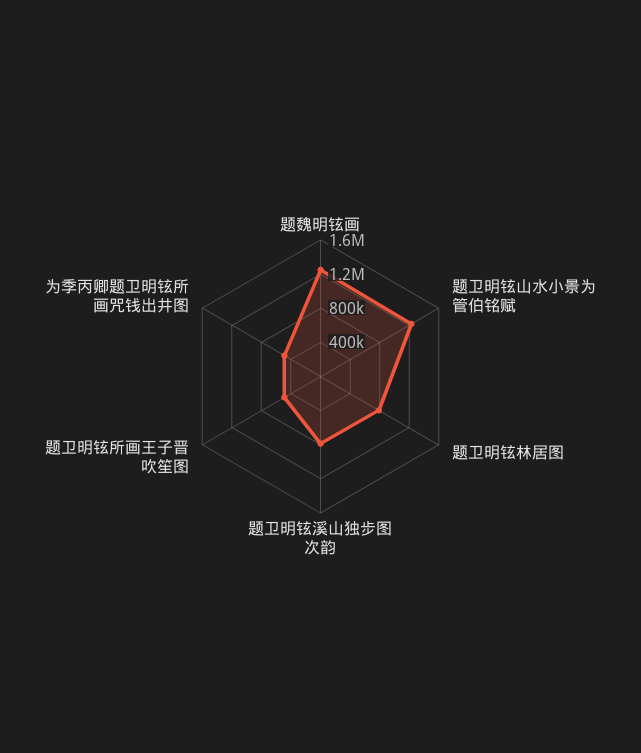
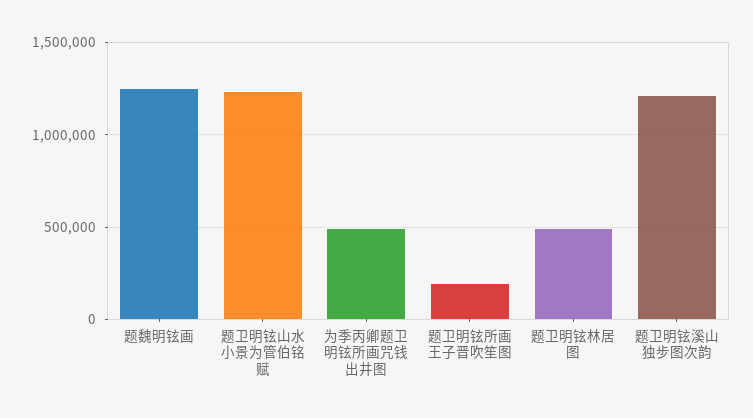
题卫明铉林居图: 800000 -> 500000
题卫明铉溪山独步图次韵: 800000 -> 1200000
题卫明铉所画王子晋吹笙图: 500000 -> 200000

